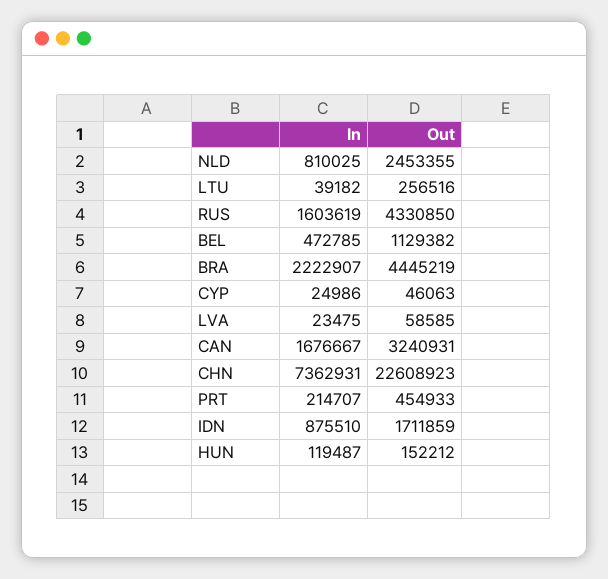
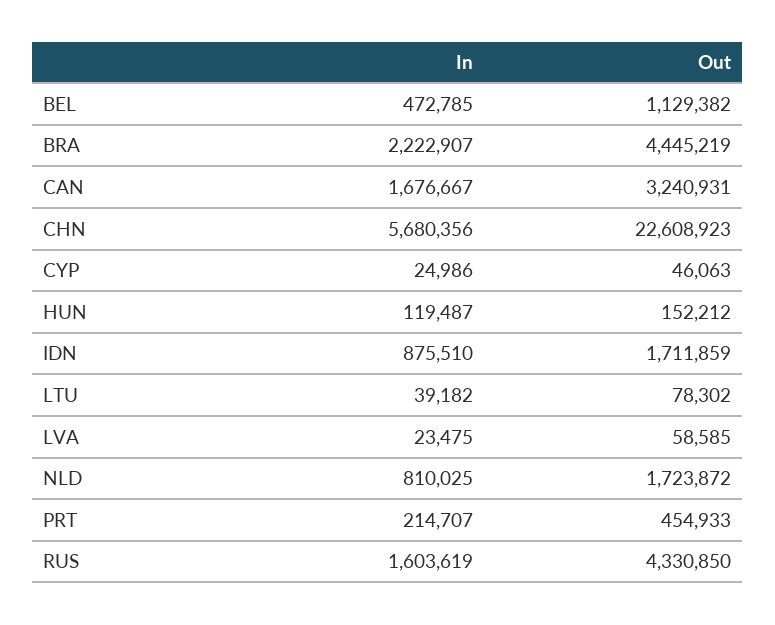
Out, NLD: 2453355 -> 1723872
Out, LTU: 256516 -> 78302
In, CHN: 7362931 -> 5680356

